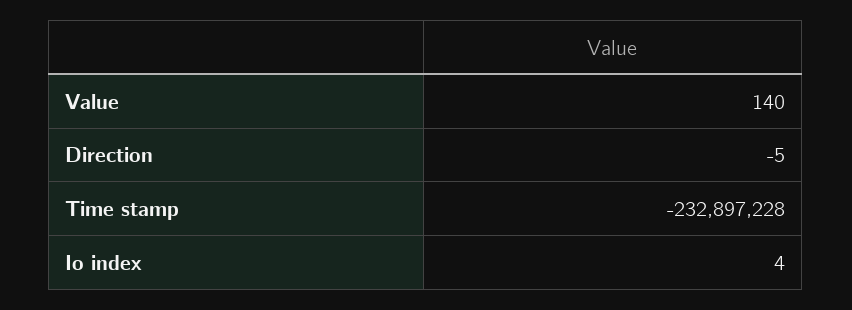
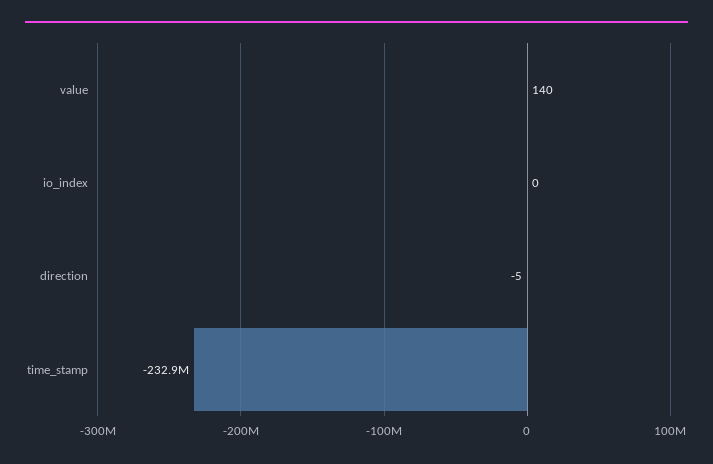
Io index: 4 -> 0

